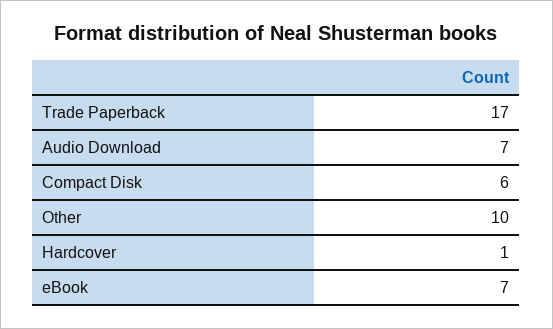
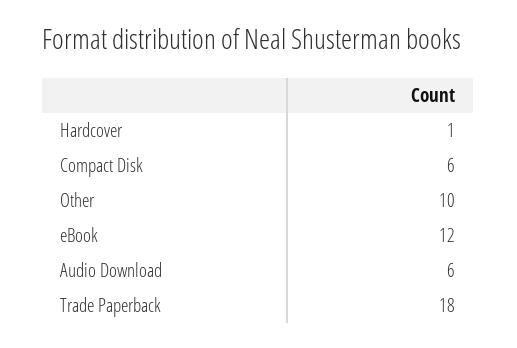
Trade Paperback: 17 -> 18
Audio Download: 7 -> 6
eBook: 7 -> 12

